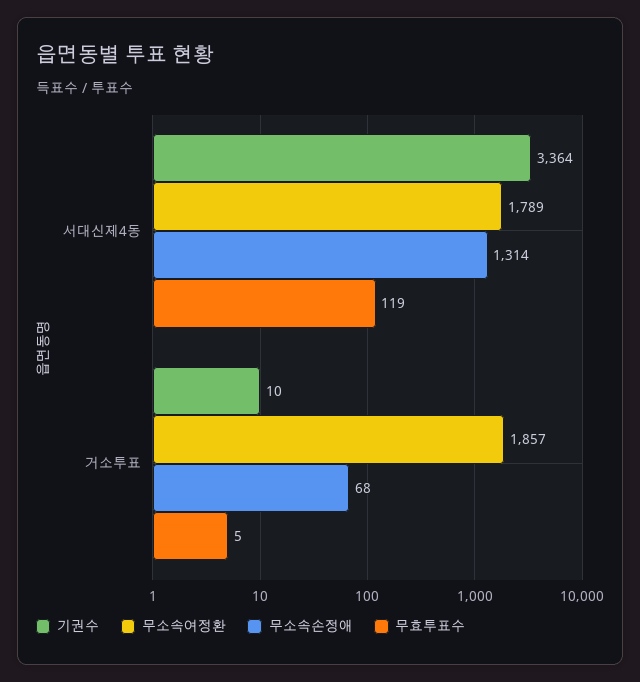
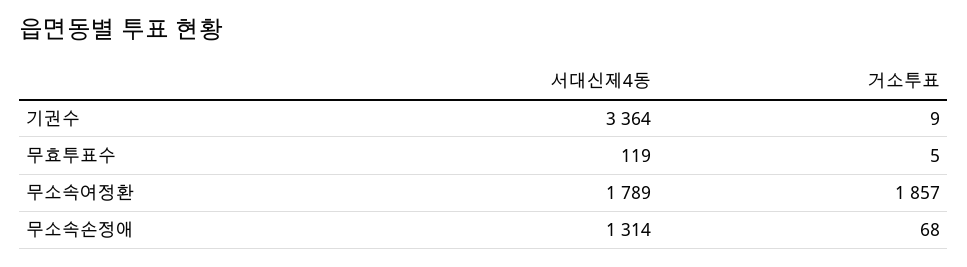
기권수, 거소투표: 10 -> 9

